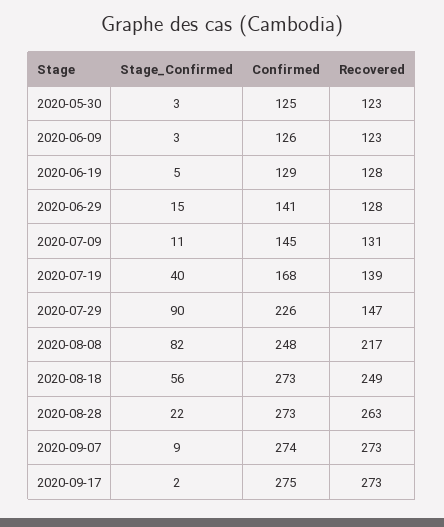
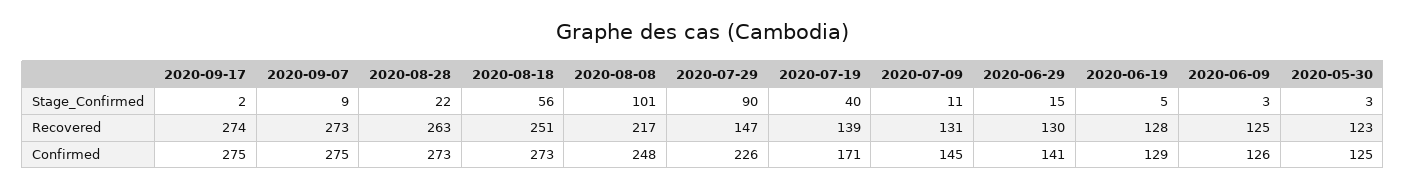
Recovered, 2020-06-09: 123 -> 125
Recovered, 2020-06-29: 128 -> 130
Confirmed, 2020-07-19: 168 -> 171
Stage_Confirmed, 2020-08-08: 82 -> 101
Recovered, 2020-08-18: 249 -> 251
Confirmed, 2020-09-07: 274 -> 275
Recovered, 2020-09-17: 273 -> 274

